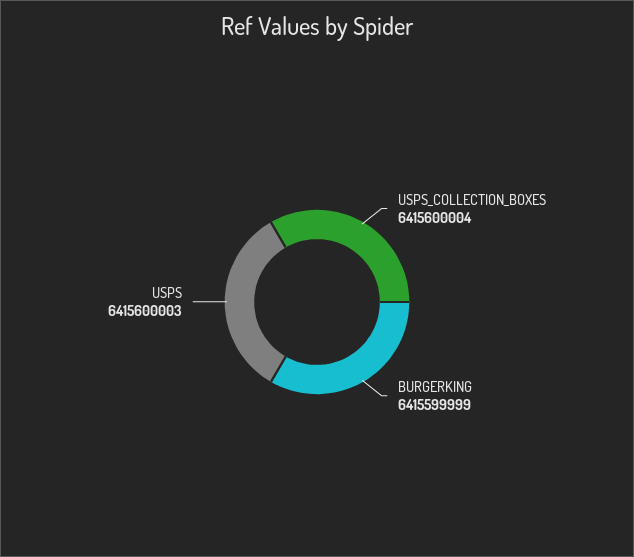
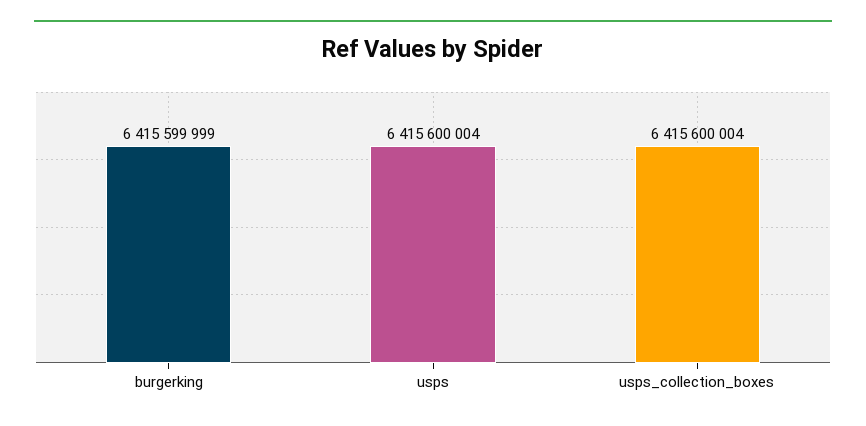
USPS: 6415600003 -> 6415600004

